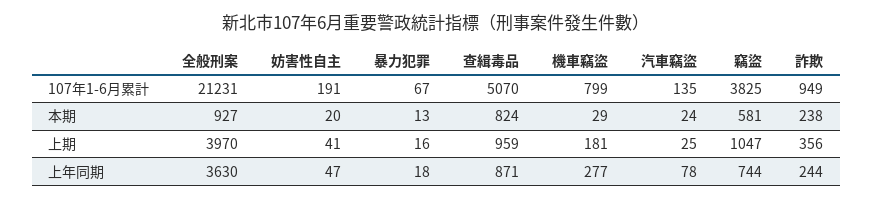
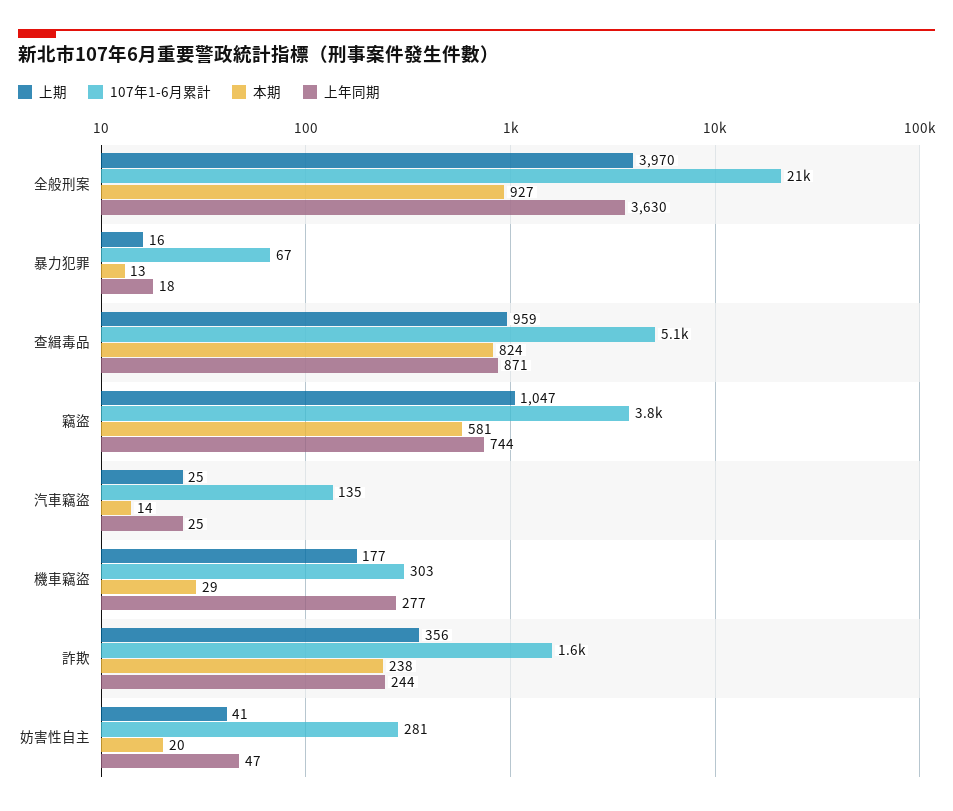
107年1-6月累計, 妨害性自主: 191 -> 281
107年1-6月累計, 機車竊盜: 799 -> 303
107年1-6月累計, 詐欺: 949 -> 1600
本期, 汽車竊盜: 24 -> 14
上期, 機車竊盜: 181 -> 177
上年同期, 汽車竊盜: 78 -> 25

